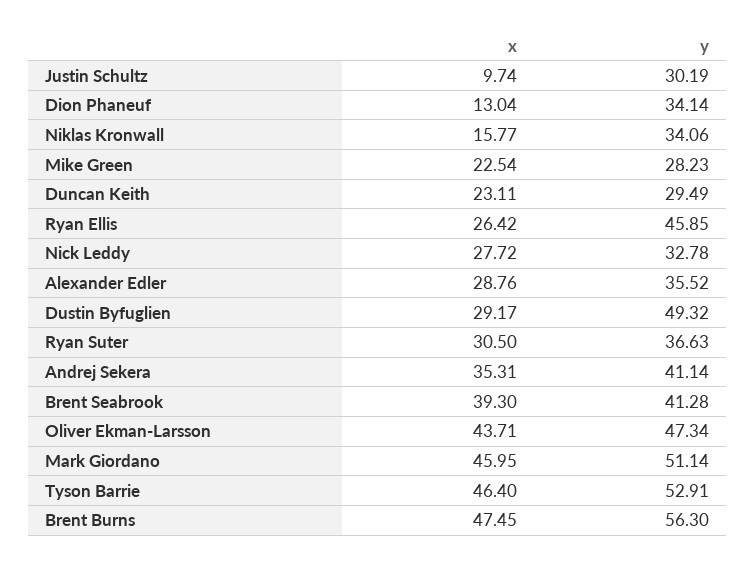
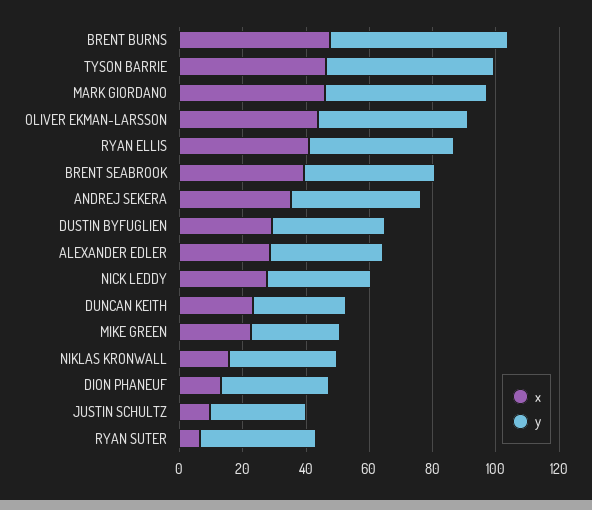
x, Ryan Ellis: 26.42 -> 40
y, Dustin Byfuglien: 49.32 -> 35
x, Ryan Suter: 30.5 -> 5

